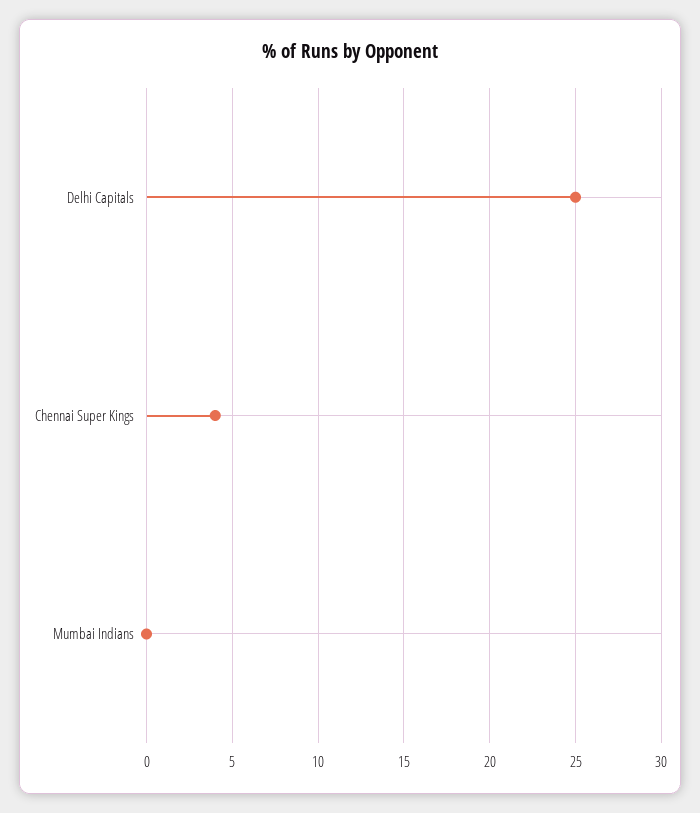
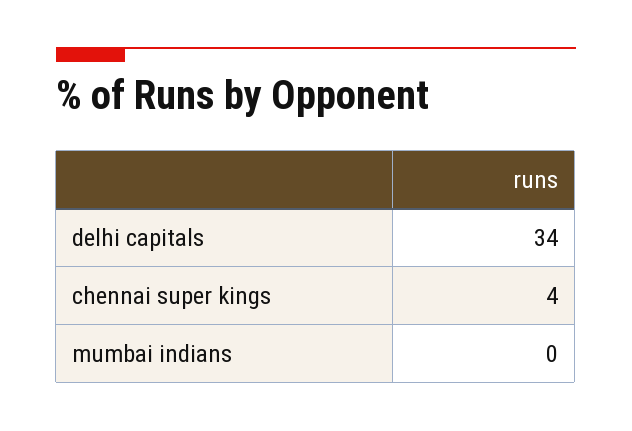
Delhi Capitals: 25 -> 34

